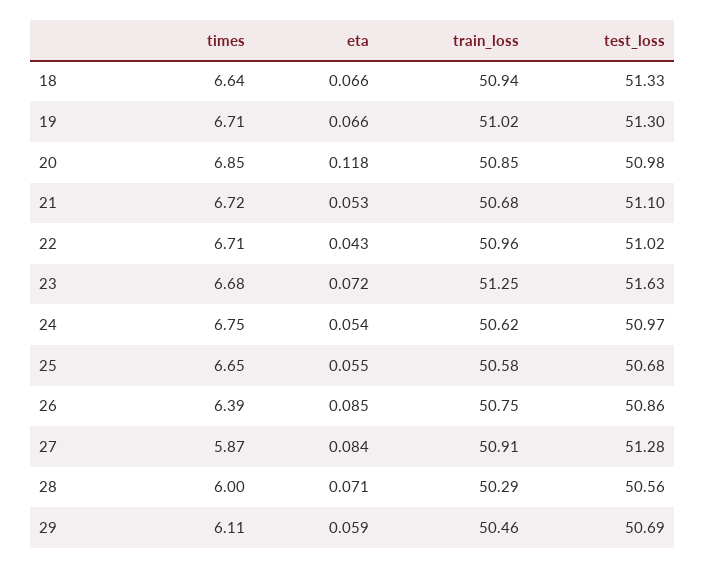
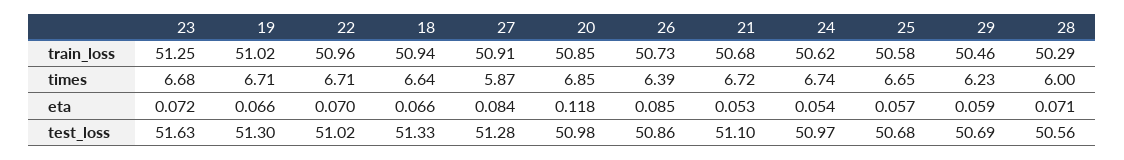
eta, 22: 0.043 -> 0.07
times, 24: 6.75 -> 6.74
eta, 25: 0.055 -> 0.057
train_loss, 26: 50.75 -> 50.73
times, 29: 6.11 -> 6.23

